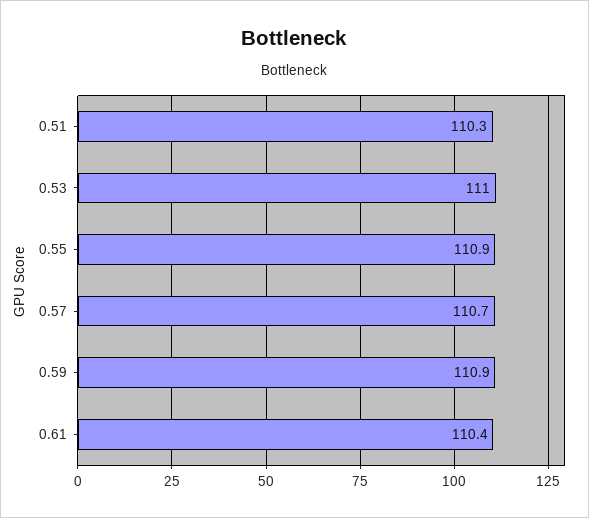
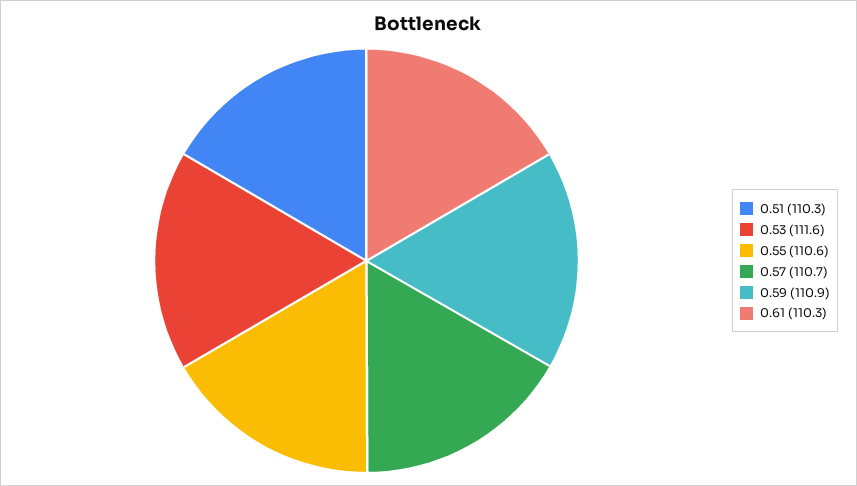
0.53: 111 -> 111.6
0.55: 110.9 -> 110.6
0.61: 110.4 -> 110.3

